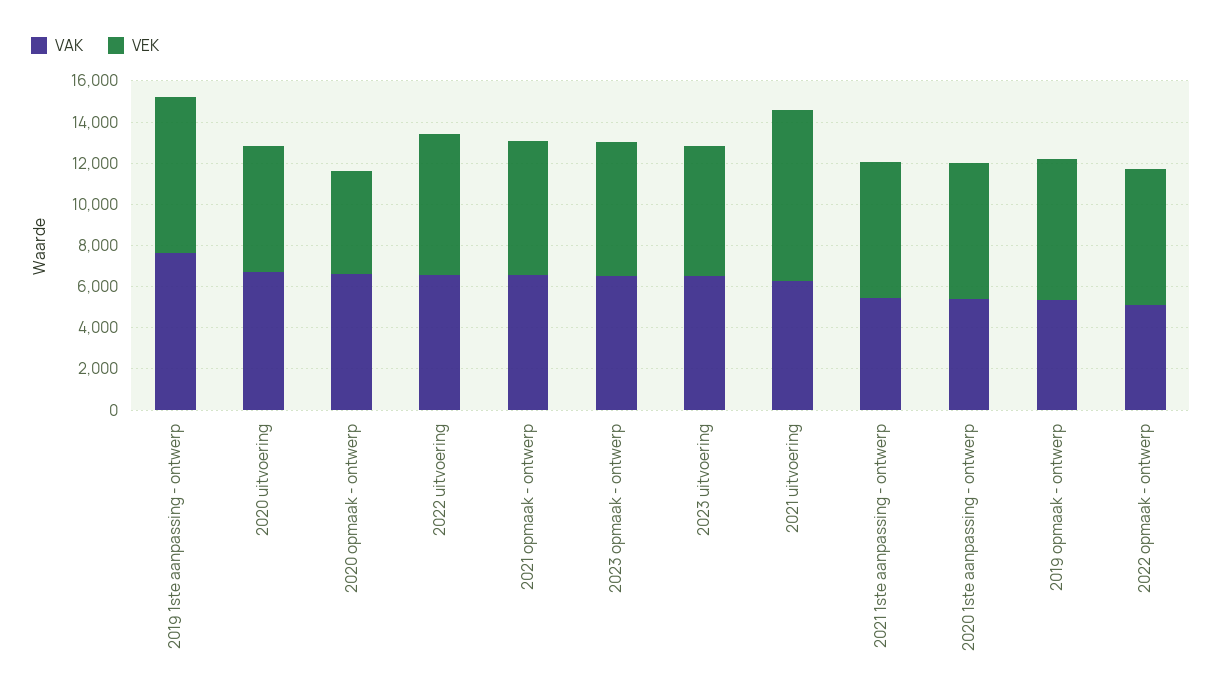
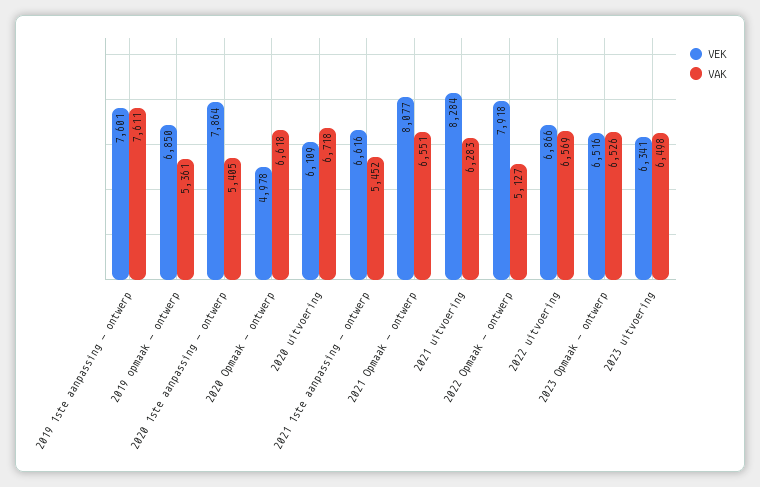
VEK, 2021 opmaak - ontwerp: 6500 -> 8077
VEK, 2020 1ste aanpassing - ontwerp: 6500 -> 7864
VEK, 2022 opmaak - ontwerp: 6500 -> 7918

